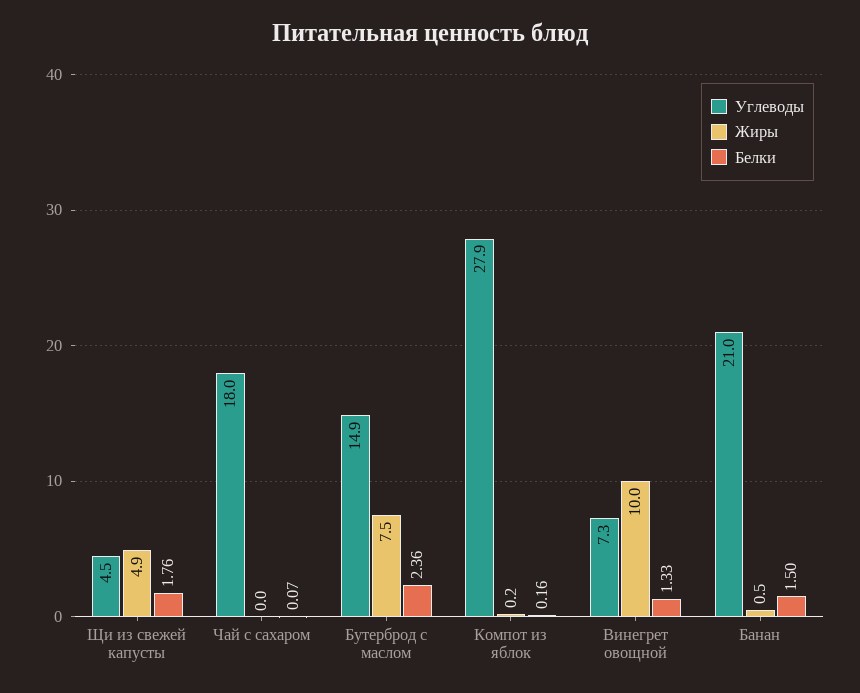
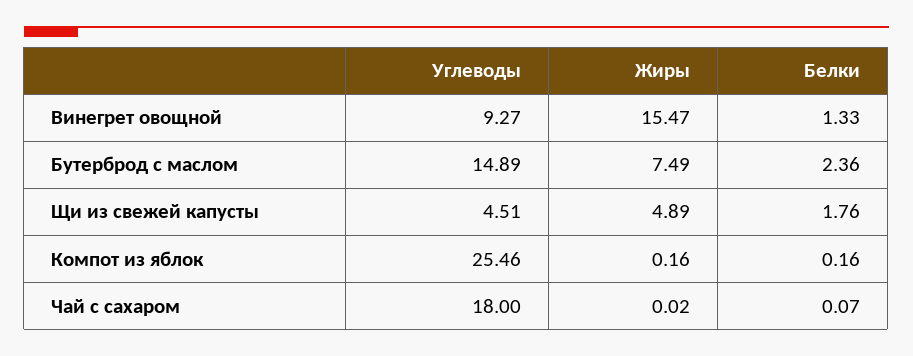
Углеводы, Компот из яблок: 27.9 -> 25.46
Углеводы, Винегрет овощной: 7.3 -> 9.27
Жиры, Винегрет овощной: 10 -> 15.47
Углеводы, Банан: 21 -> none
Жиры, Банан: 0.5 -> none
Белки, Банан: 1.5 -> none

